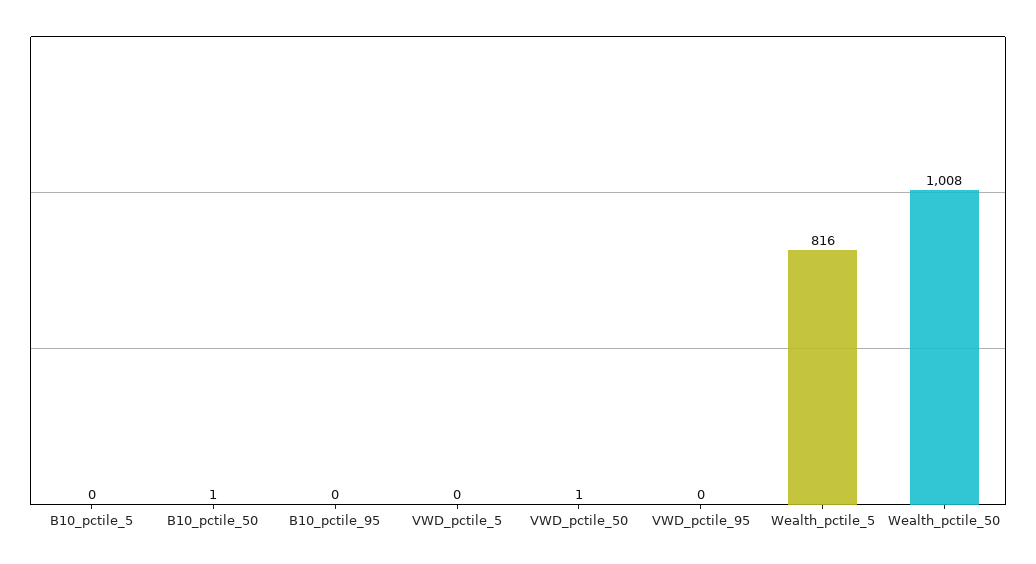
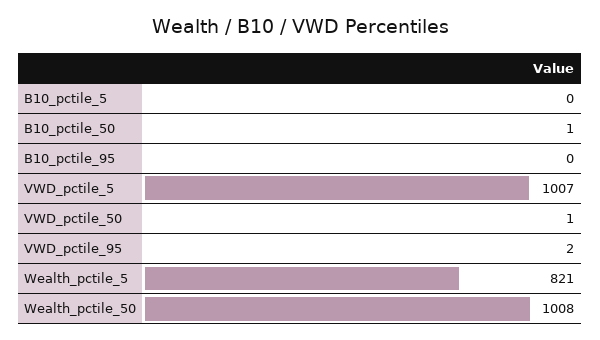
VWD_pctile_5: 0 -> 1007
VWD_pctile_95: 0 -> 2
Wealth_pctile_5: 816 -> 821

